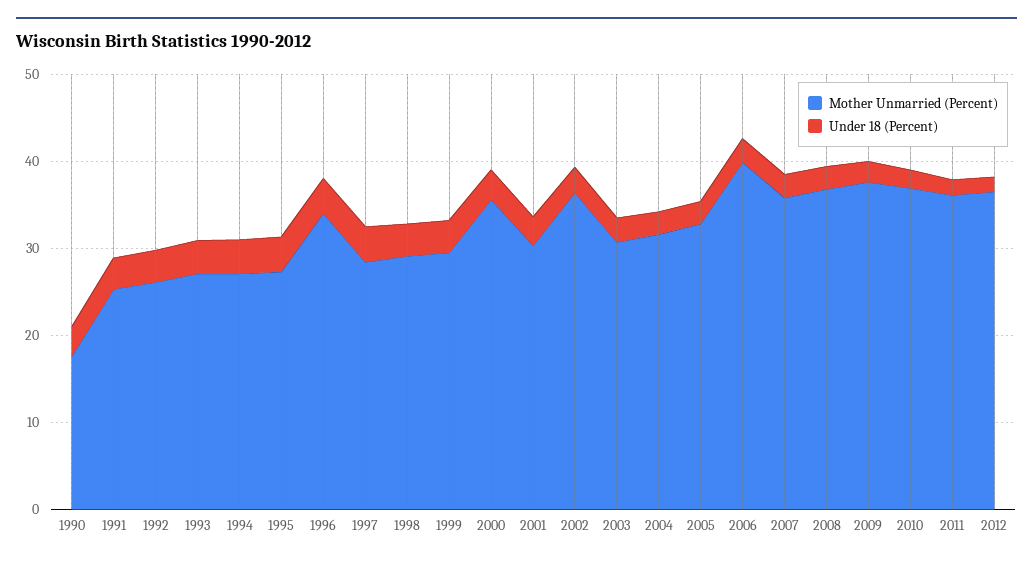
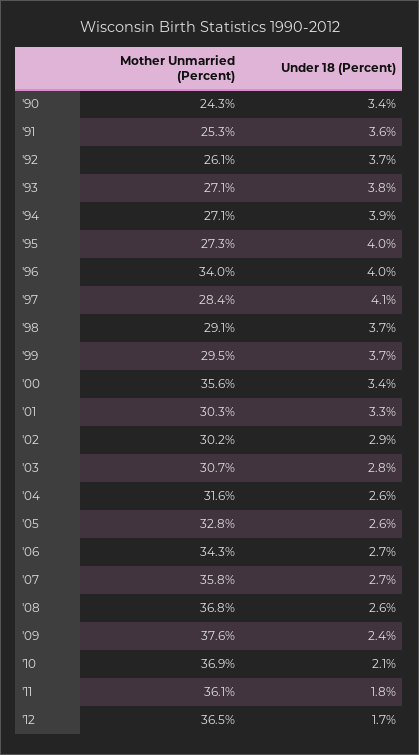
Mother Unmarried (Percent), 1990: 18 -> 24.3
Mother Unmarried (Percent), 2002: 36 -> 30.2
Mother Unmarried (Percent), 2006: 40 -> 34.3

